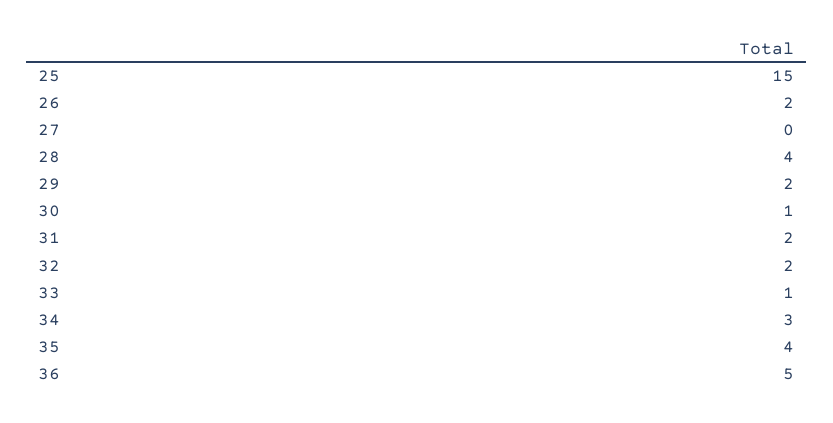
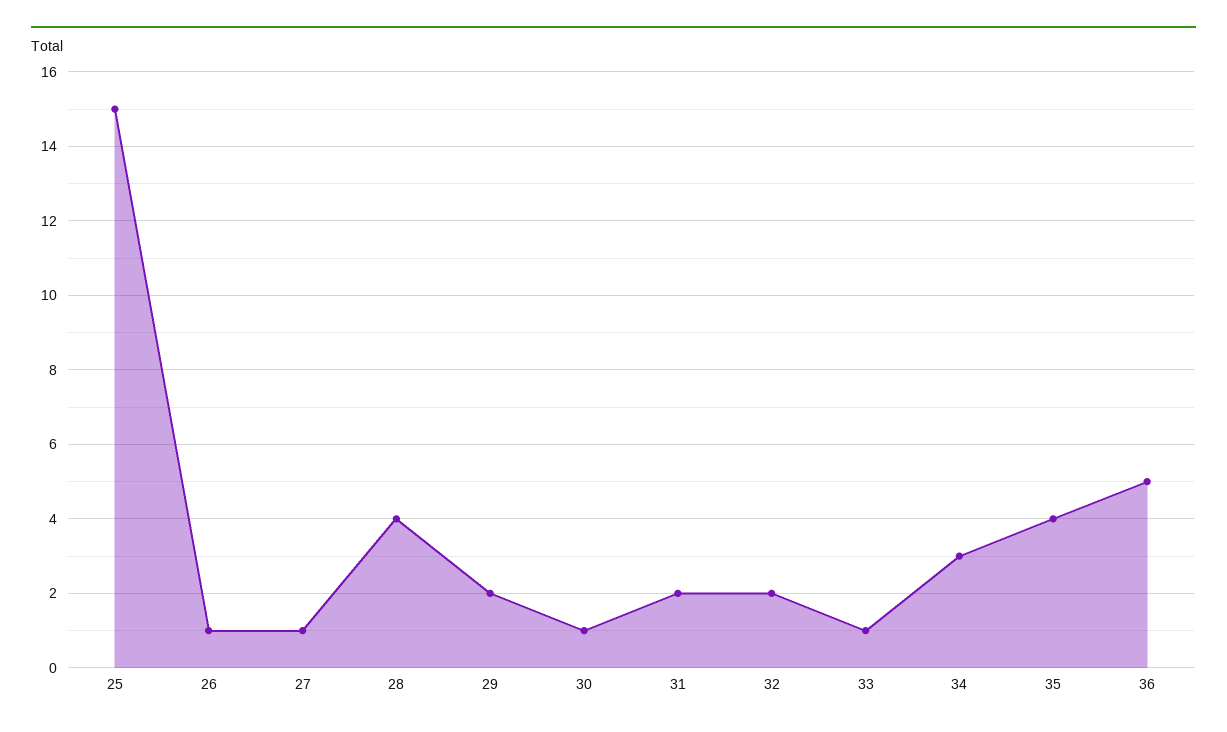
26: 2 -> 1
27: 0 -> 1

